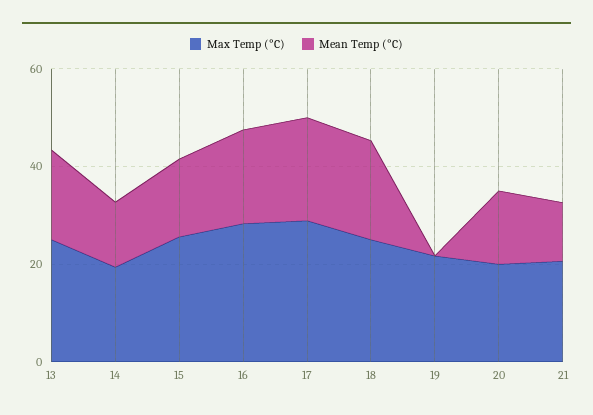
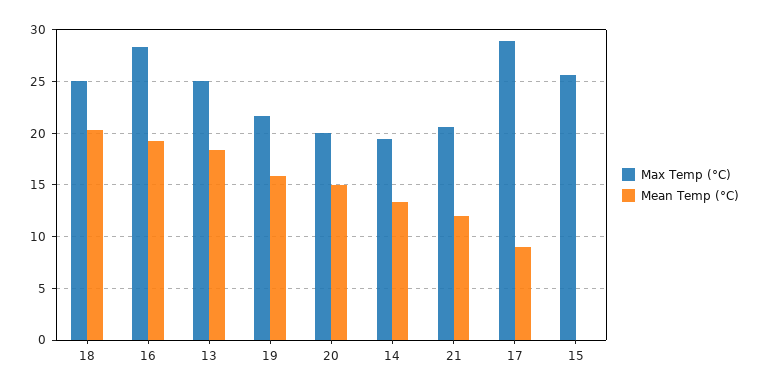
Mean Temp (°C), 15: 15 -> 0
Mean Temp (°C), 17: 20 -> 9
Mean Temp (°C), 19: 0 -> 16

